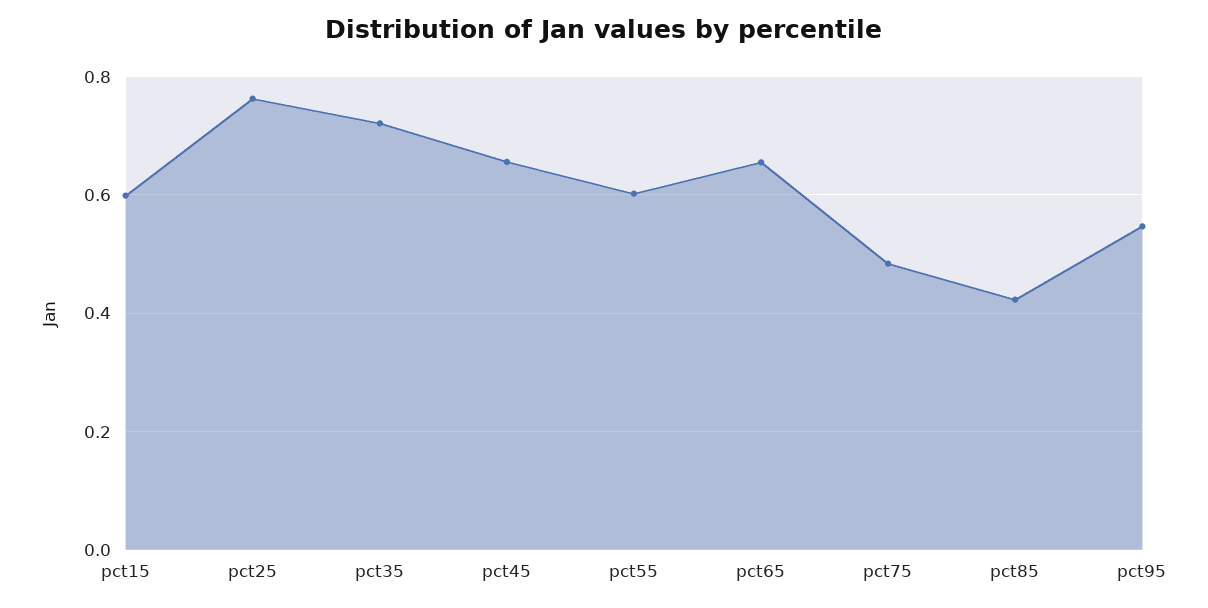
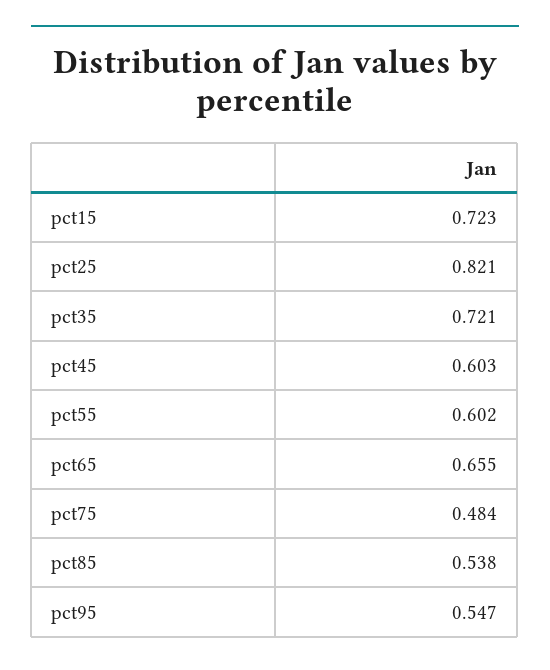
pct15: 0.6 -> 0.723
pct25: 0.76 -> 0.821
pct45: 0.66 -> 0.603
pct85: 0.42 -> 0.538

